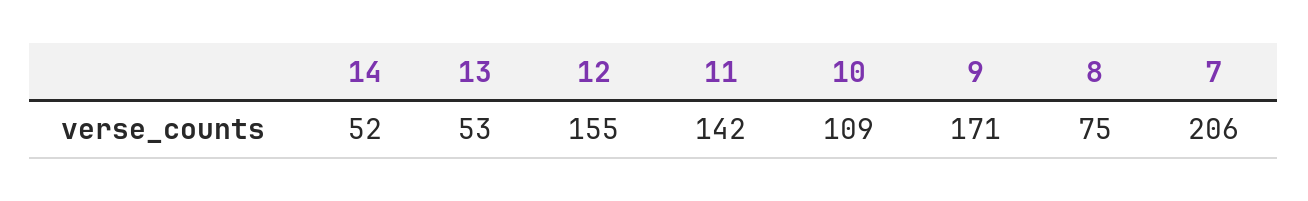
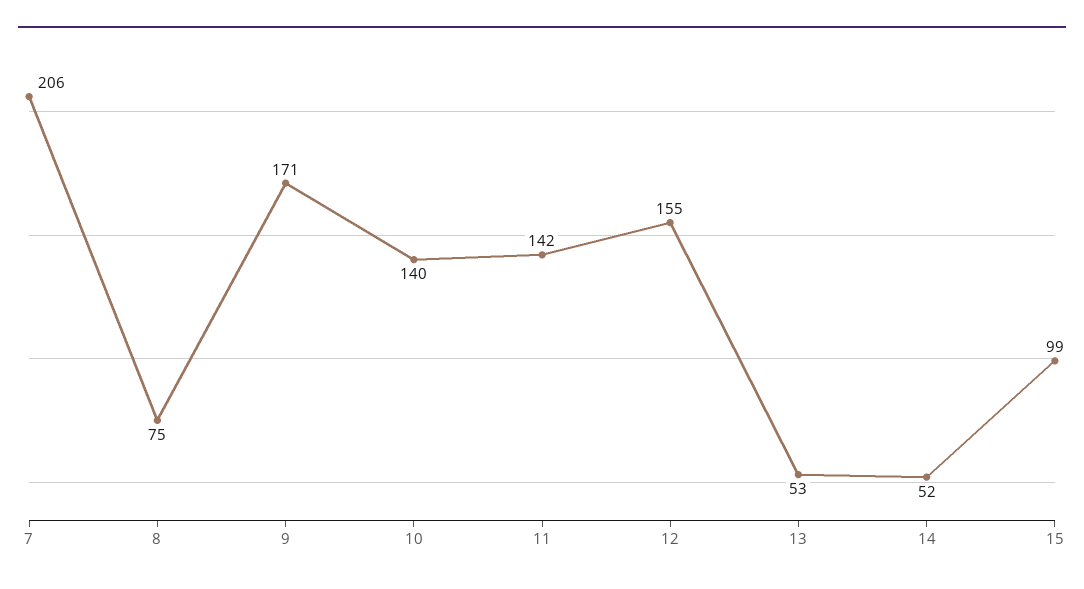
10: 109 -> 140
15: none -> 99

